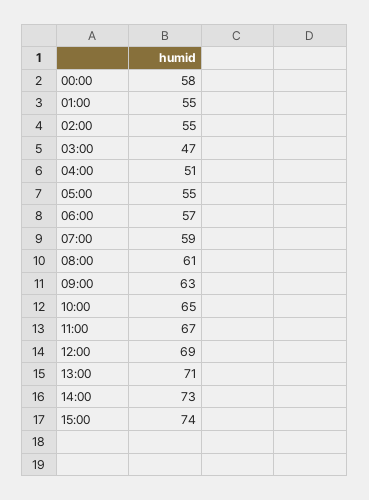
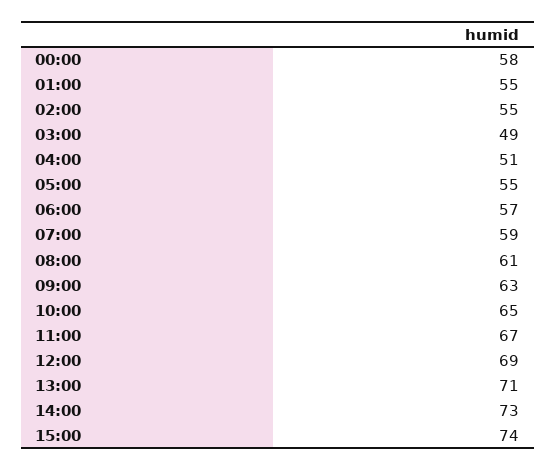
03:00: 47 -> 49

